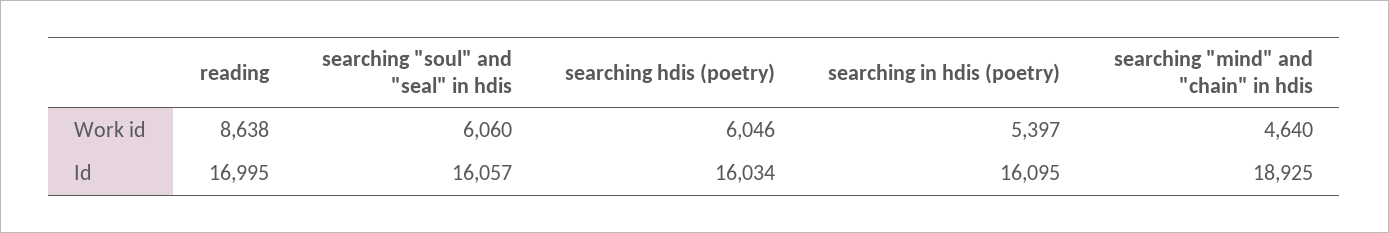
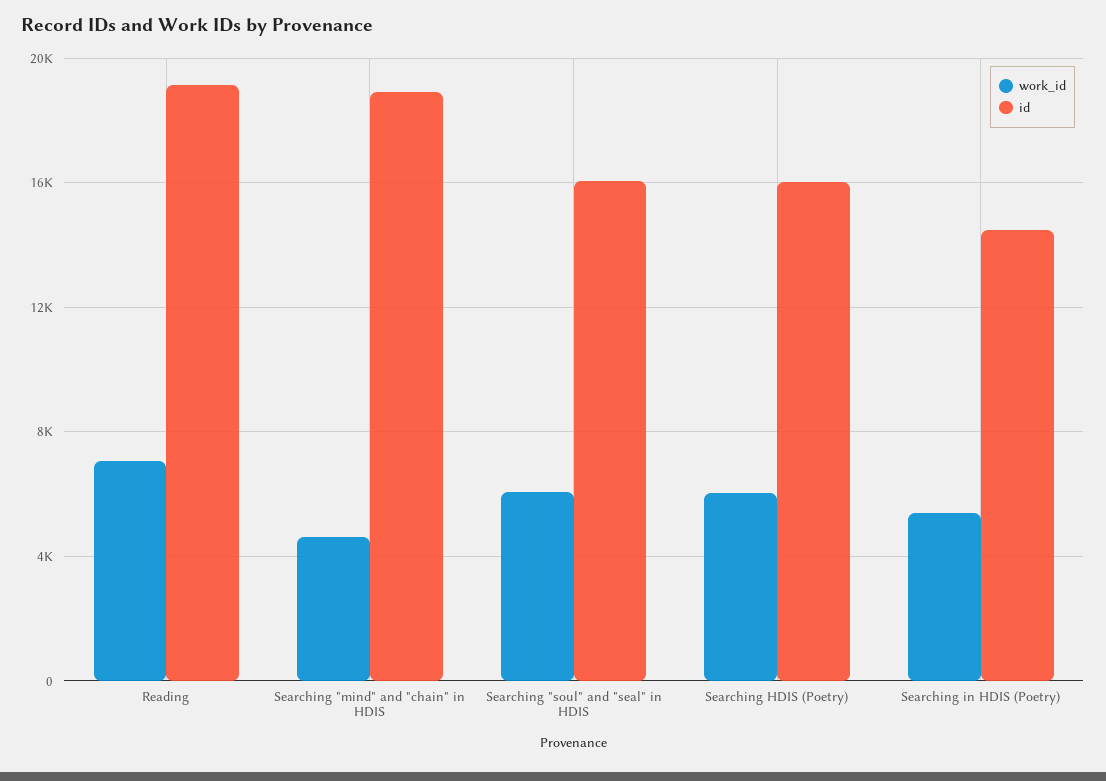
Work id, reading: 8638 -> 7000
Id, reading: 16995 -> 19000
Id, searching in hdis (poetry): 16095 -> 14500

